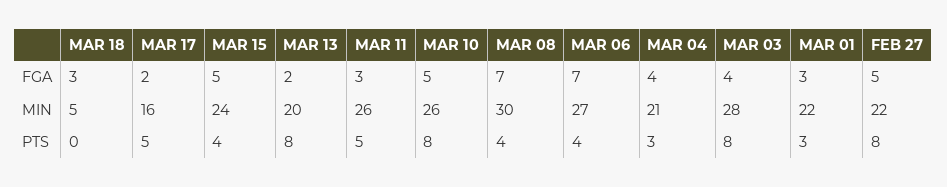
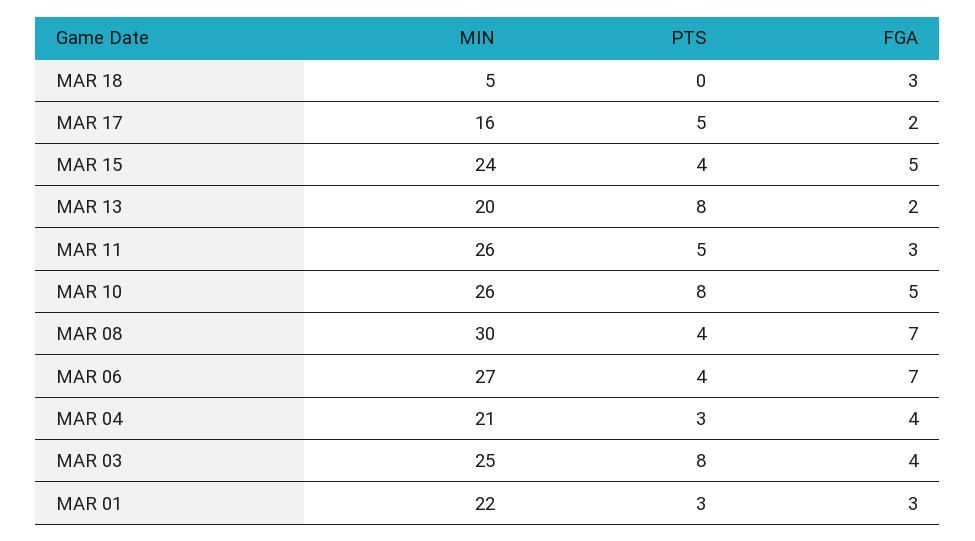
FEB 27, FGA: 5 -> none
MAR 03, MIN: 28 -> 25
FEB 27, MIN: 22 -> none
FEB 27, PTS: 8 -> none

